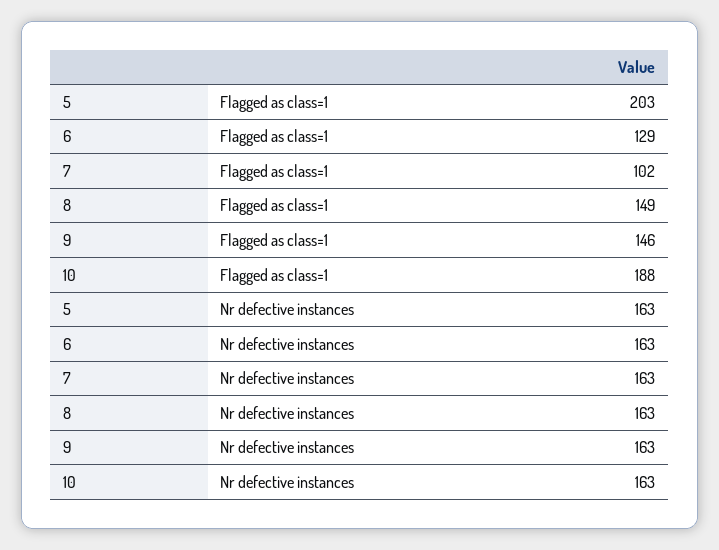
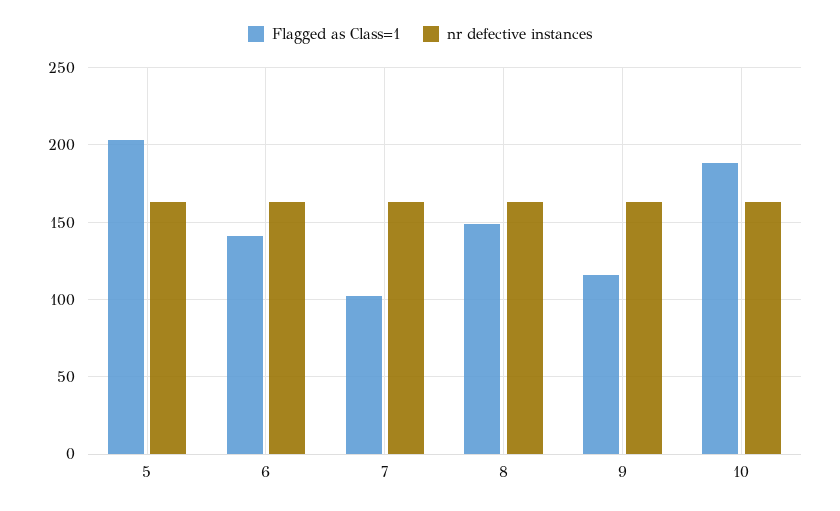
Flagged as class=1, 6: 129 -> 140
Flagged as class=1, 9: 146 -> 115

